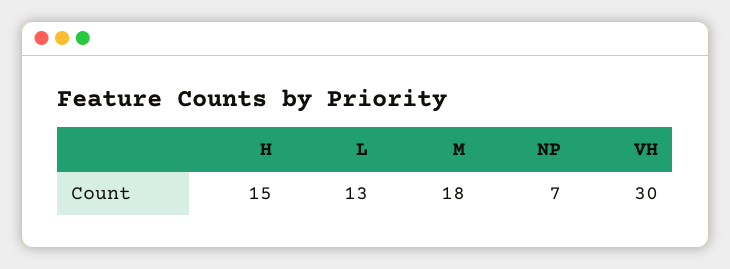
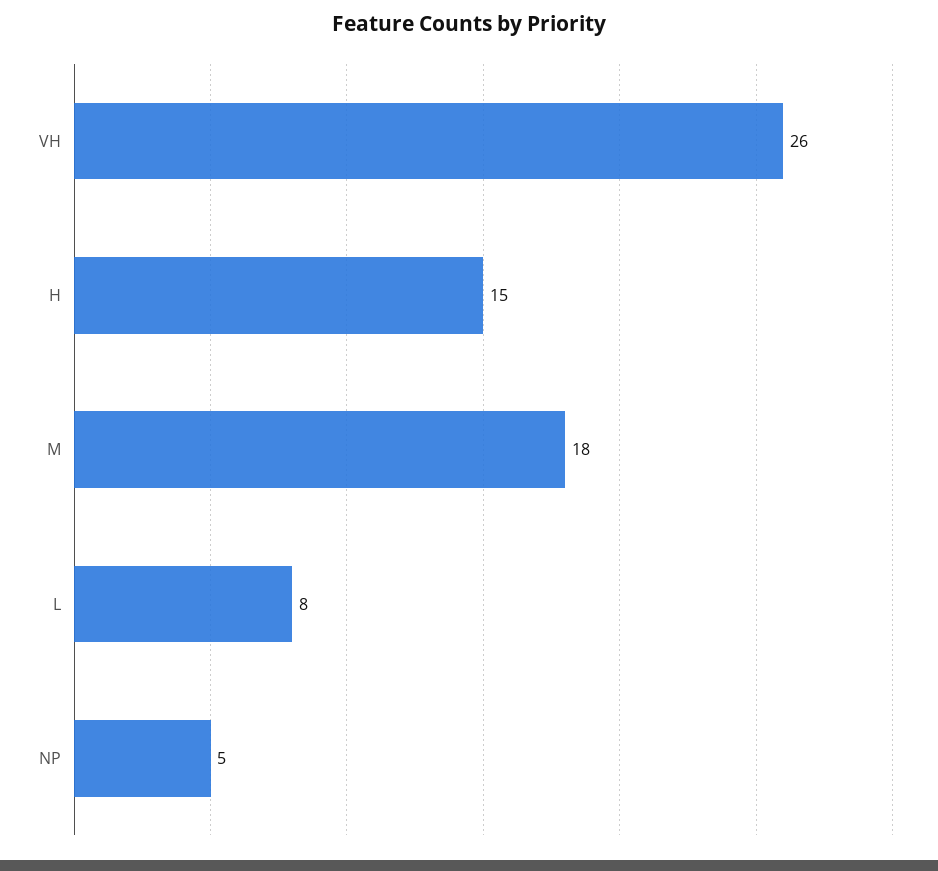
L: 13 -> 8
NP: 7 -> 5
VH: 30 -> 26

